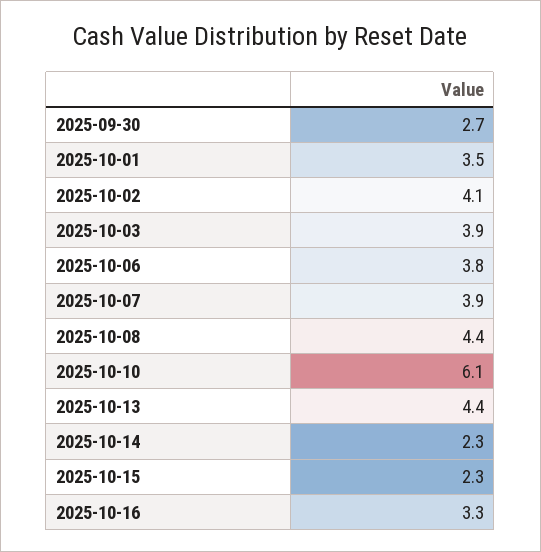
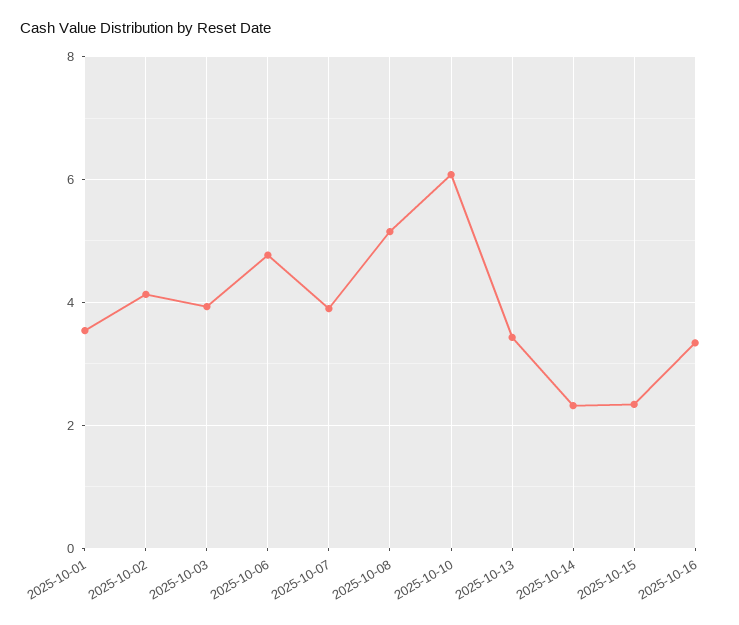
2025-09-30: 2.7 -> none
2025-10-06: 3.8 -> 4.8
2025-10-08: 4.4 -> 5.2
2025-10-13: 4.4 -> 3.4

